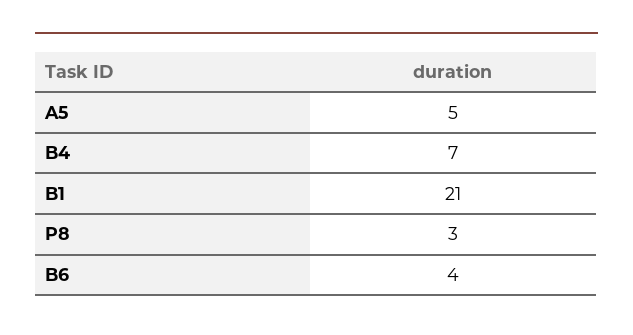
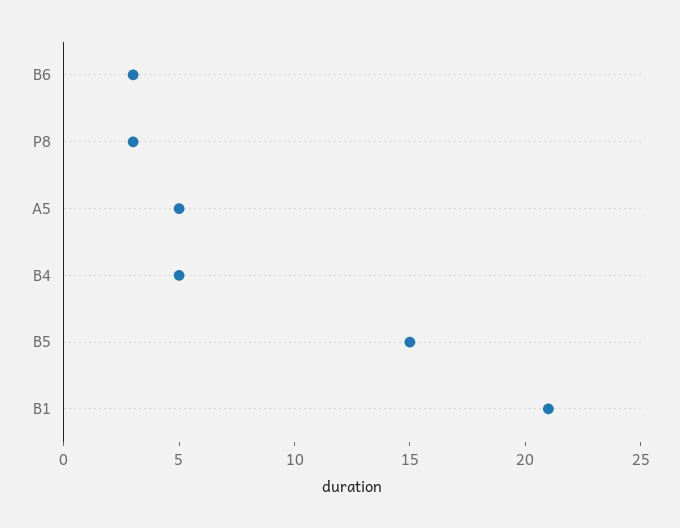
B4: 7 -> 5
B6: 4 -> 3
B5: none -> 15

